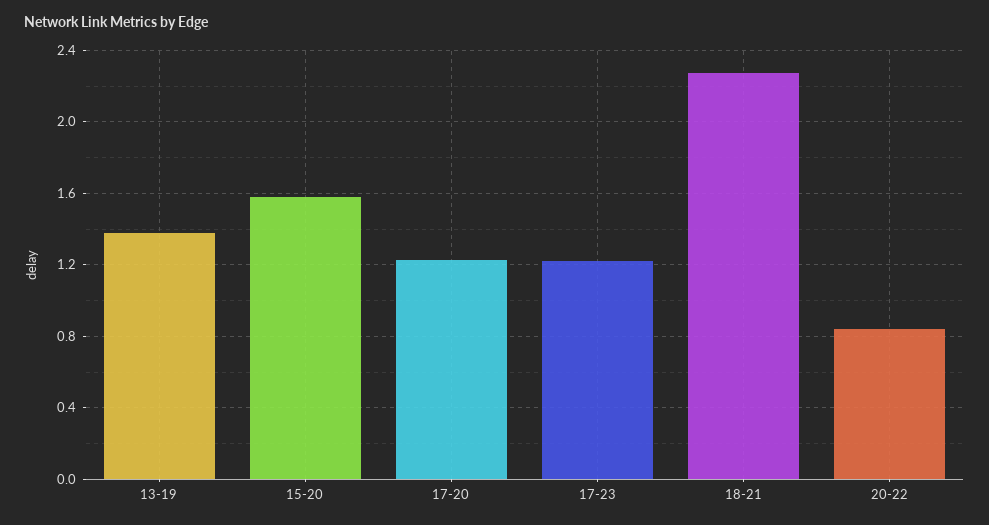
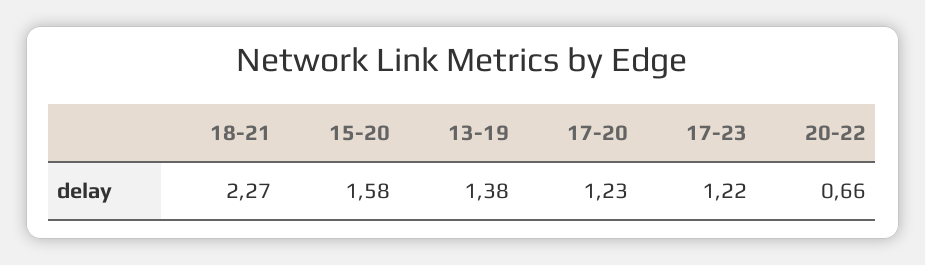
20-22: 0.85 -> 0.66

